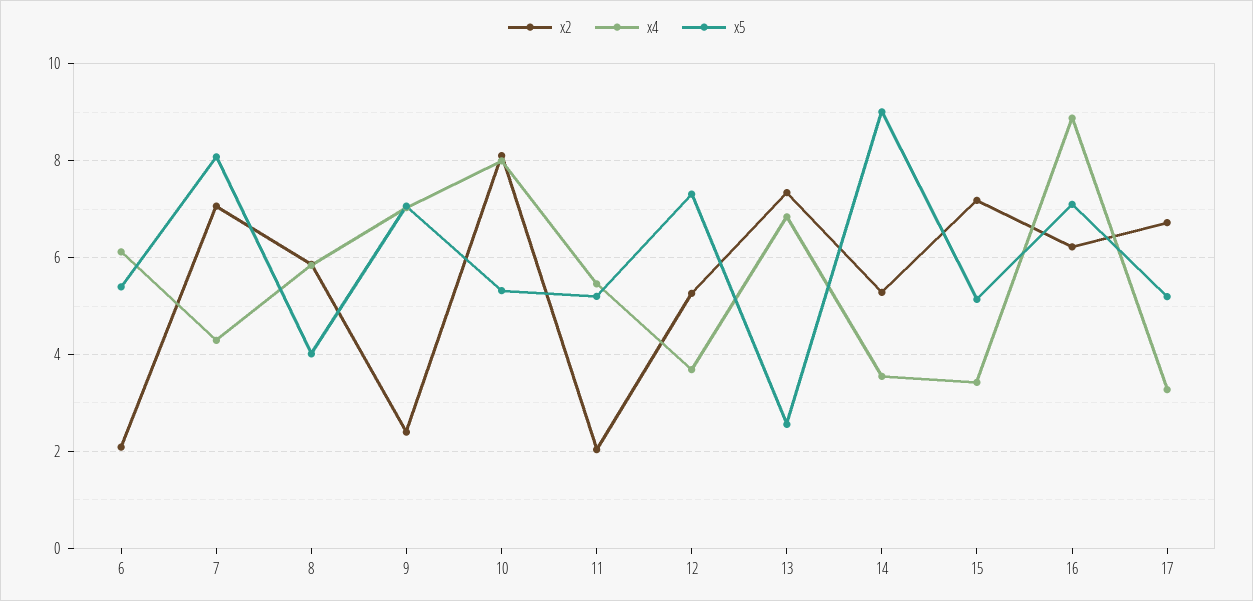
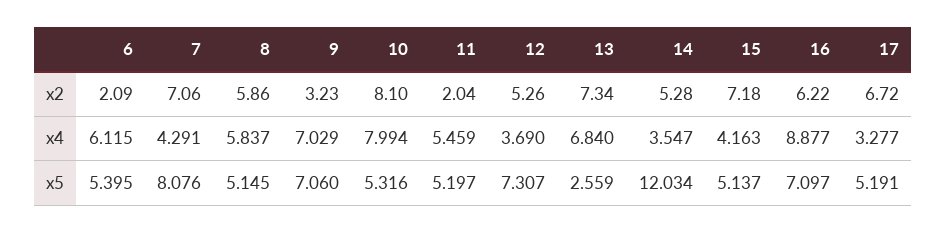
x5, 8: 4 -> 5.145
x2, 9: 2.4 -> 3.23
x5, 14: 9 -> 12.034
x4, 15: 3.4 -> 4.163

